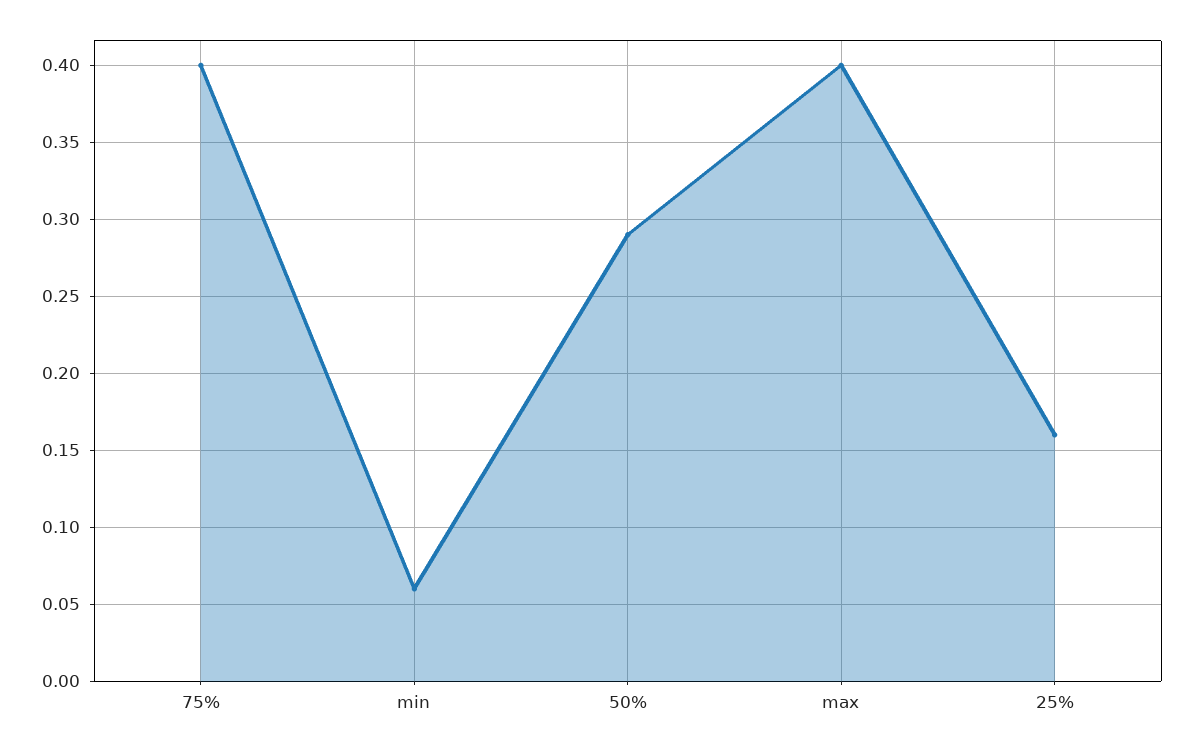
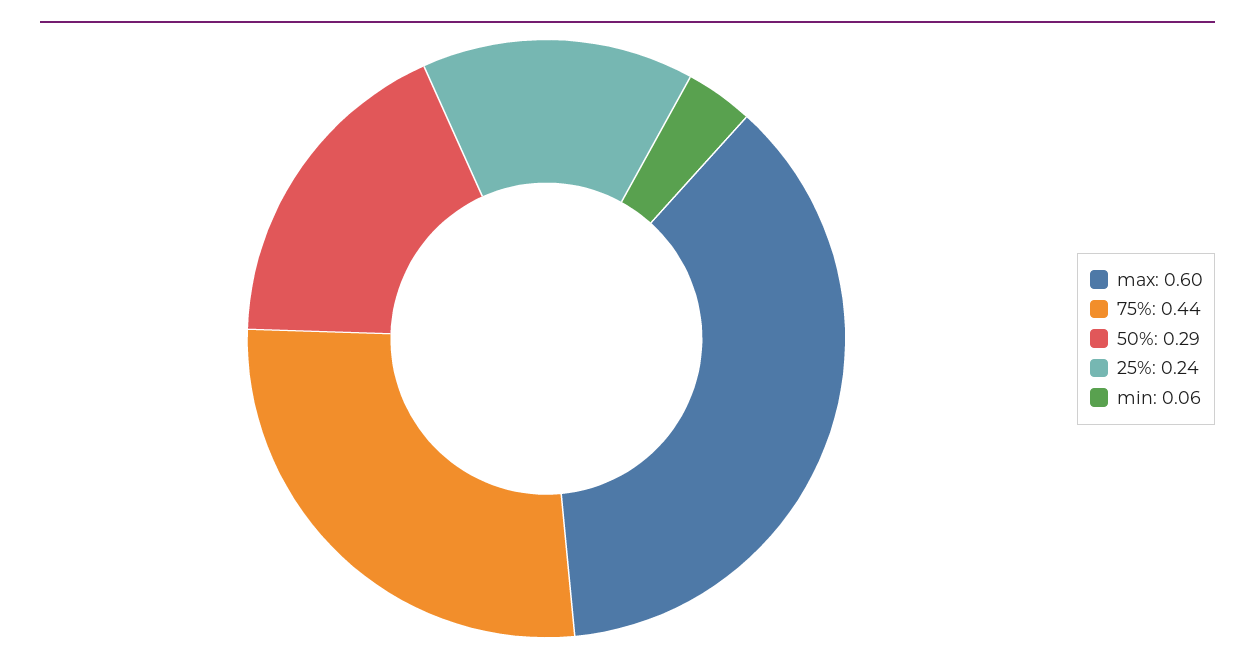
75%: 0.4 -> 0.44
max: 0.4 -> 0.6
25%: 0.16 -> 0.24

